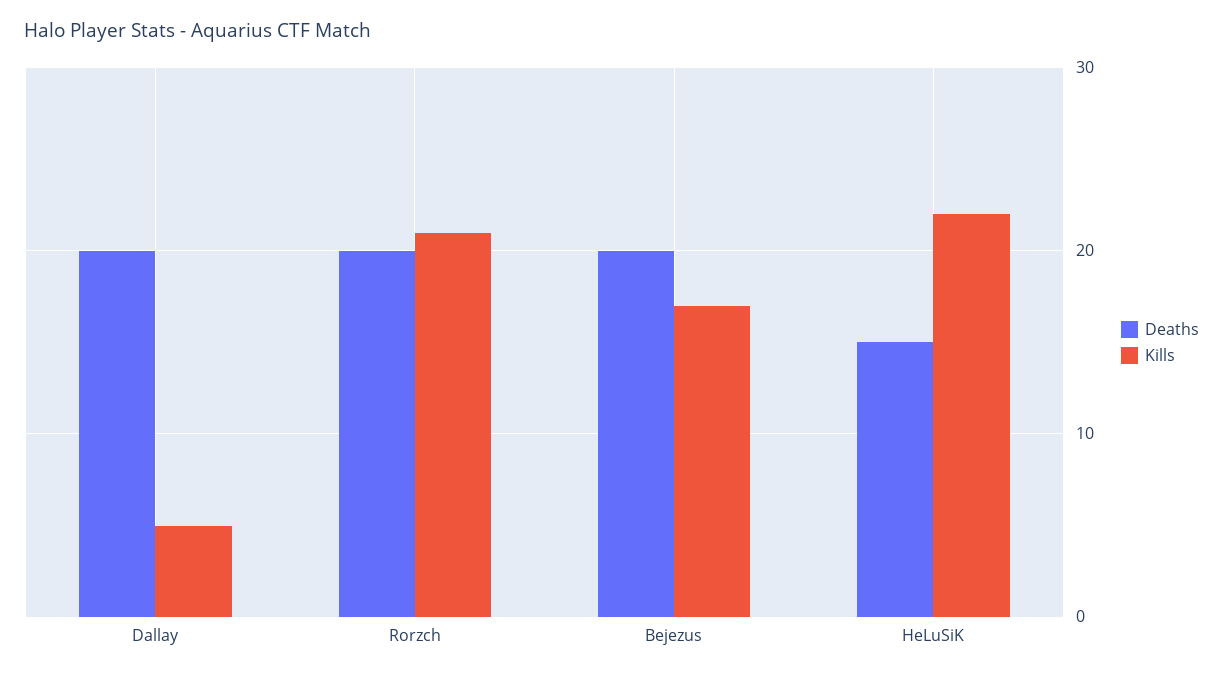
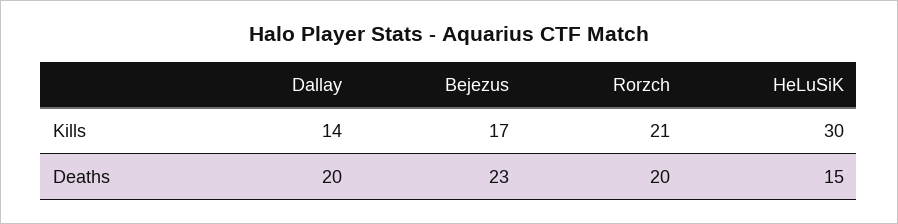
Kills, Dallay: 5 -> 14
Deaths, Bejezus: 20 -> 23
Kills, HeLuSiK: 22 -> 30

